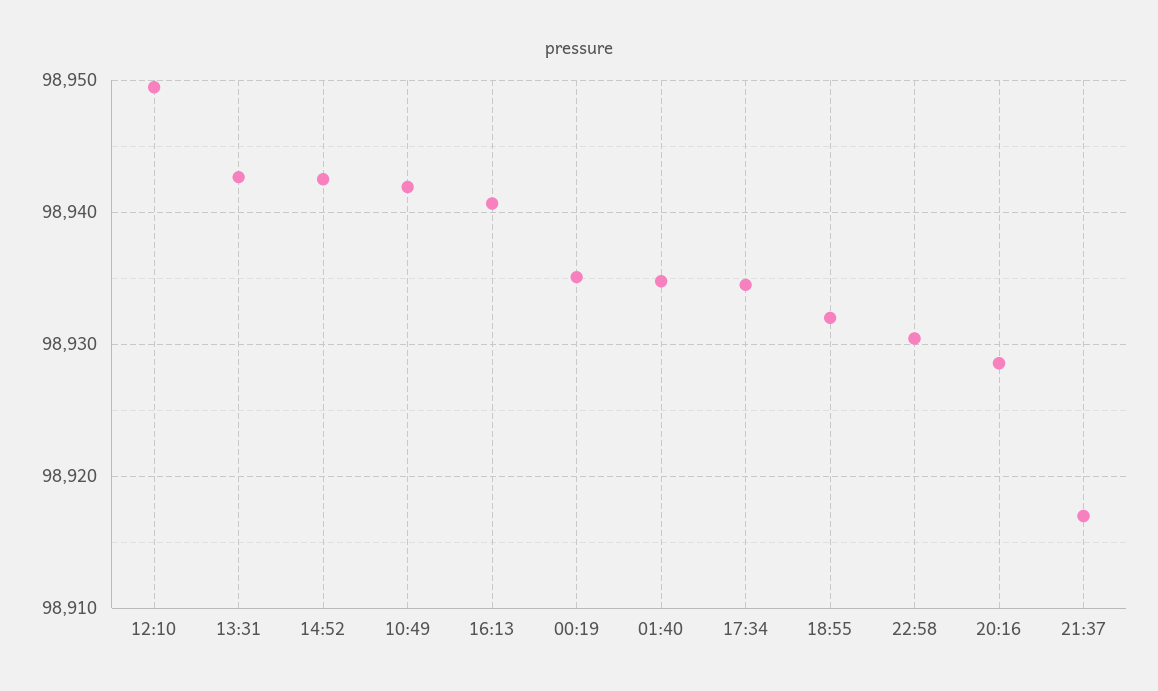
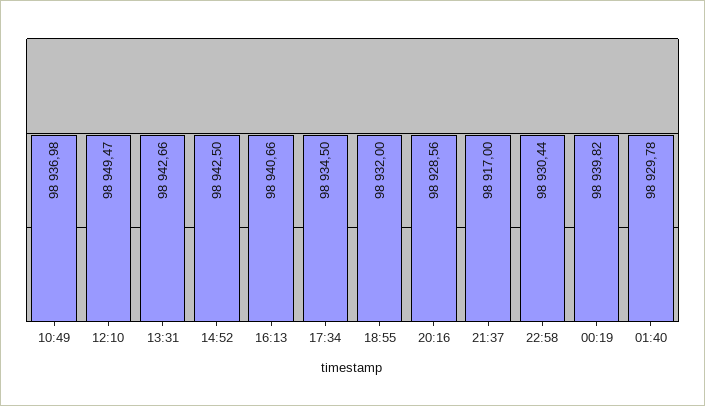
10:49: 98942 -> 98936.98
00:19: 98935 -> 98939.82
01:40: 98935 -> 98929.78

